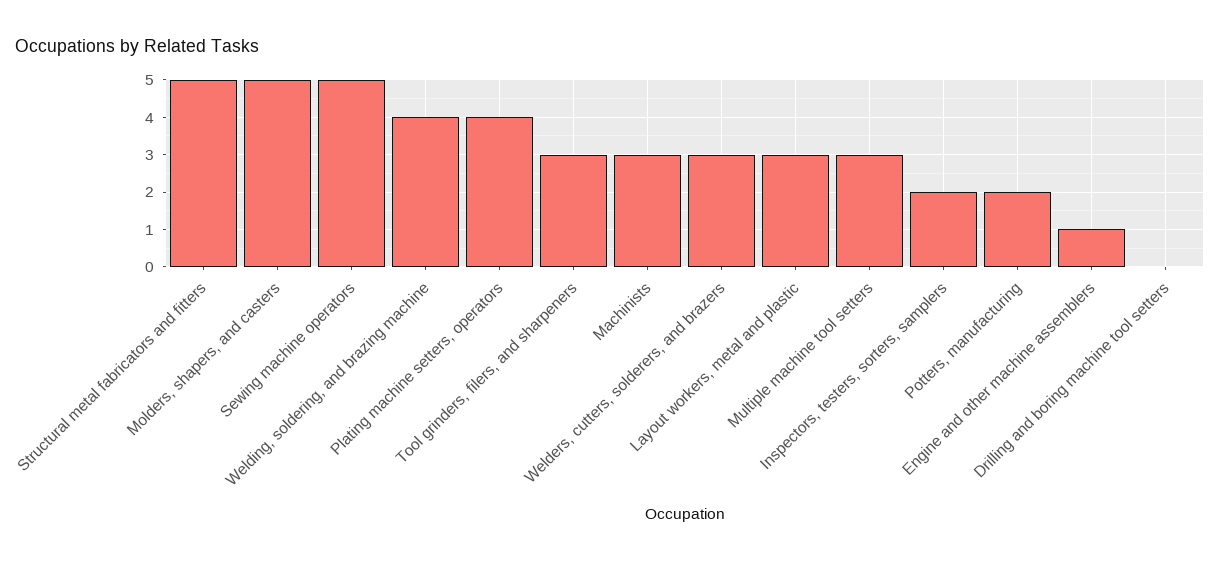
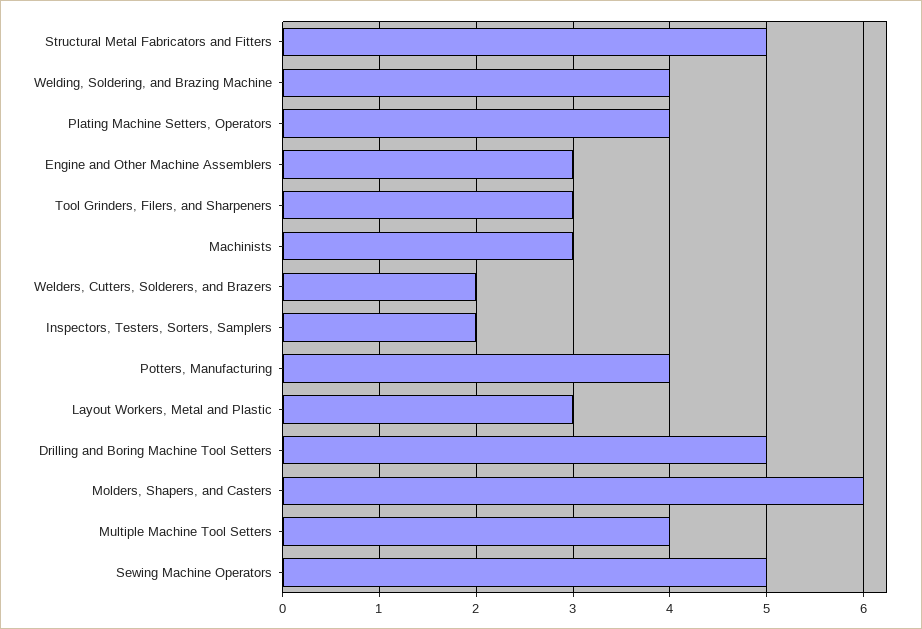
Molders, shapers, and casters: 5 -> 6
Welders, cutters, solderers, and brazers: 3 -> 2
Multiple machine tool setters: 3 -> 4
Potters, manufacturing: 2 -> 4
Engine and other machine assemblers: 1 -> 3
Drilling and boring machine tool setters: 0 -> 5

